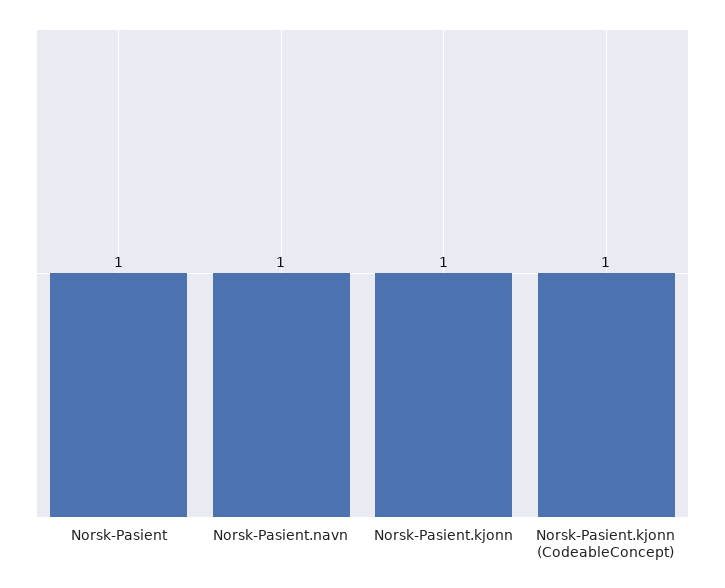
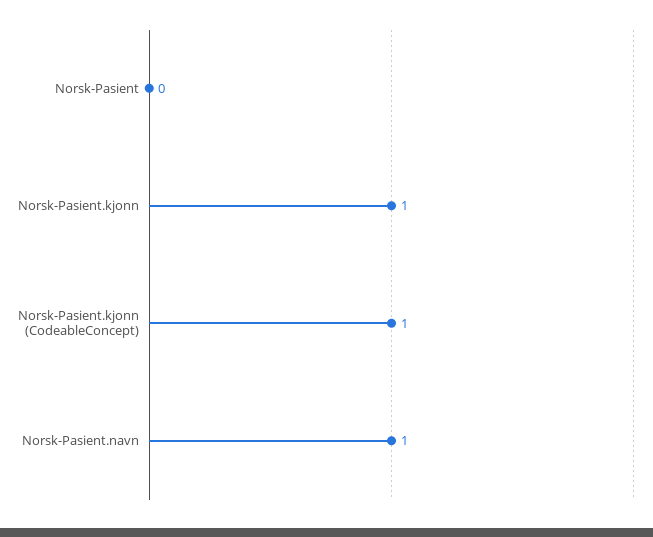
Norsk-Pasient: 1 -> 0

